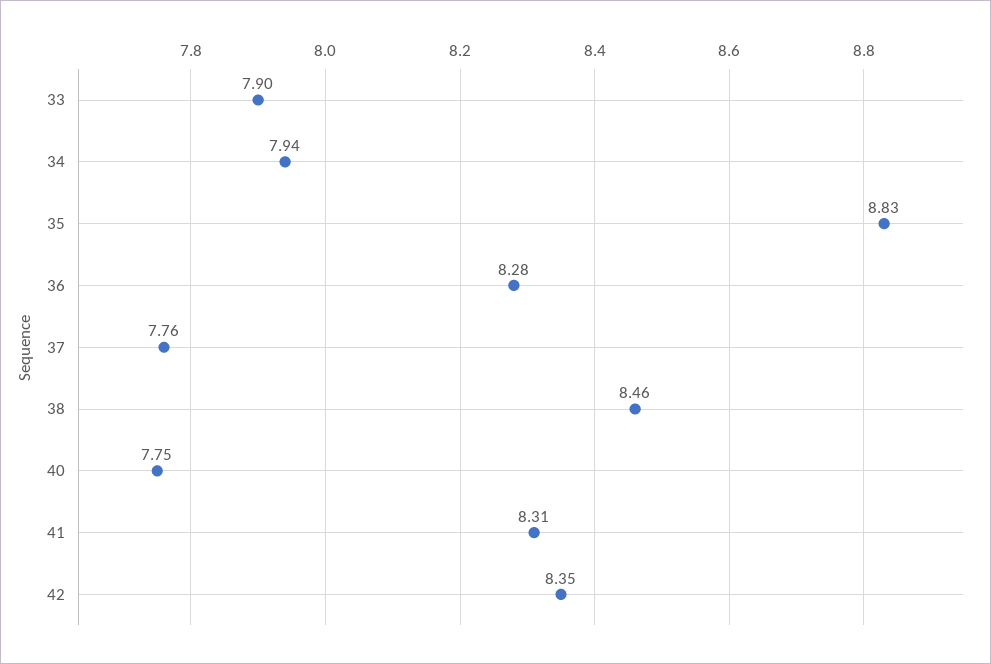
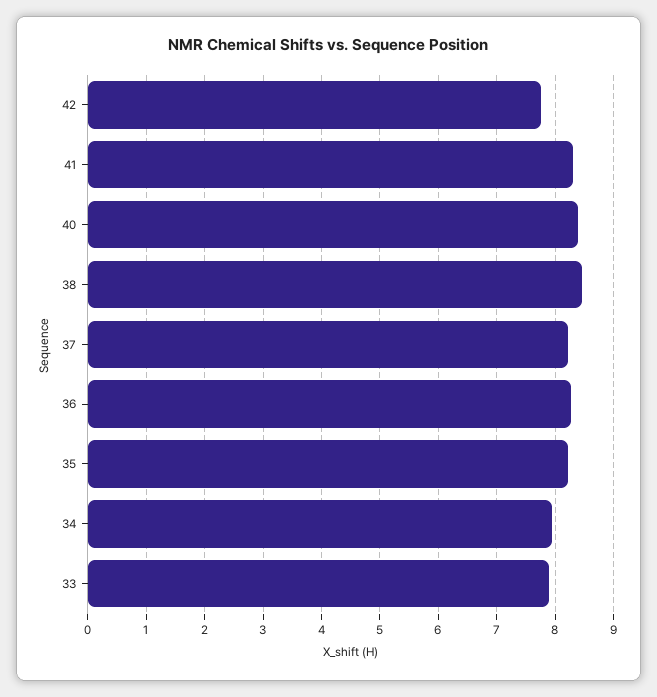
35: 8.83 -> 8.2
37: 7.76 -> 8.2
40: 7.75 -> 8.4
42: 8.35 -> 7.8

